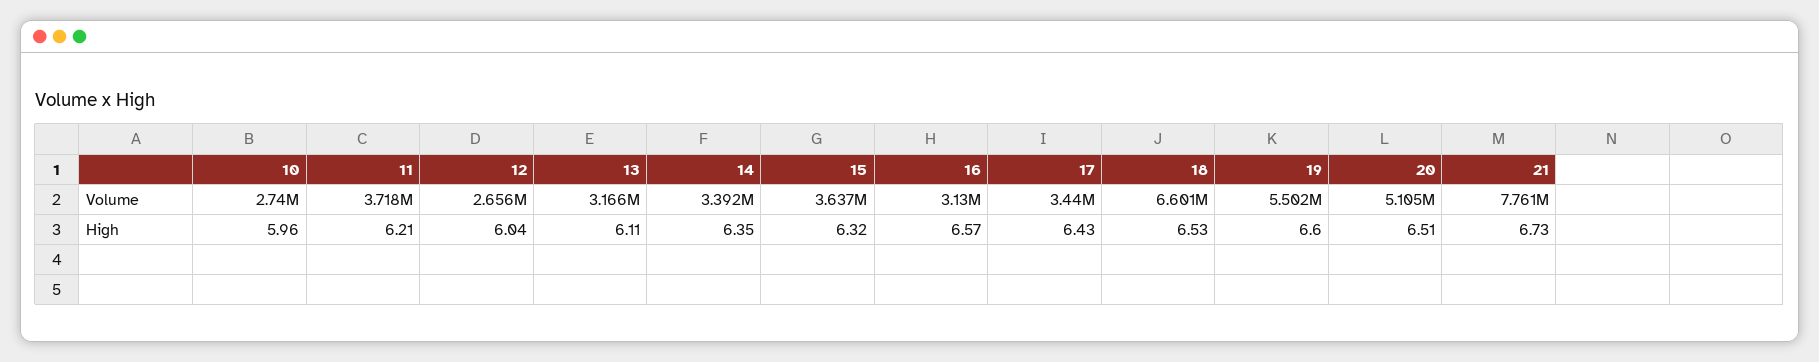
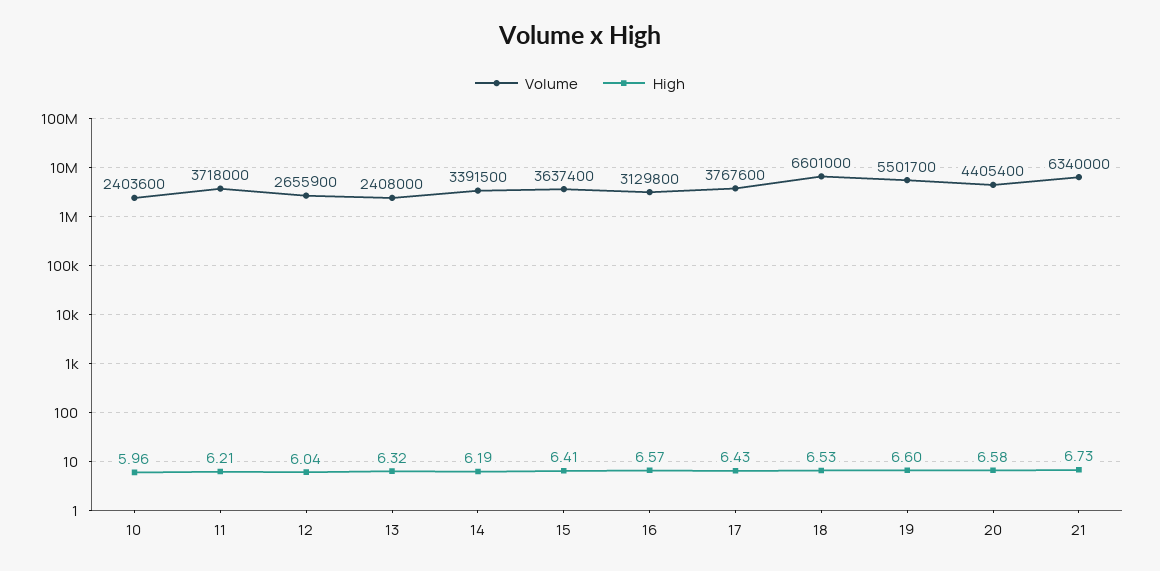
Volume, 10: 2740000 -> 2403600
Volume, 13: 3166000 -> 2408000
Volume, 17: 3440000 -> 3767600
Volume, 20: 5105000 -> 4405400
Volume, 21: 7761000 -> 6340000
High, 13: 6.11 -> 6.32
High, 14: 6.35 -> 6.19
High, 15: 6.32 -> 6.41
High, 20: 6.51 -> 6.58

